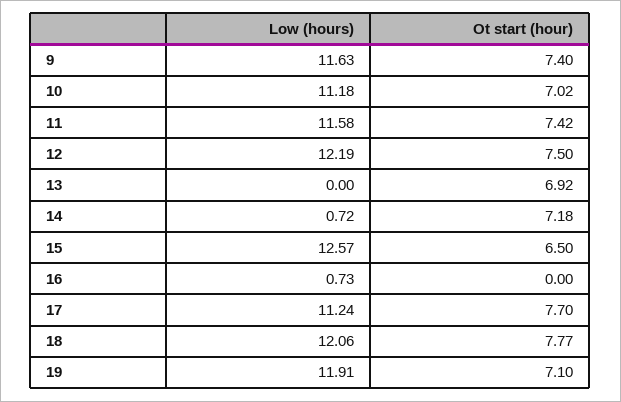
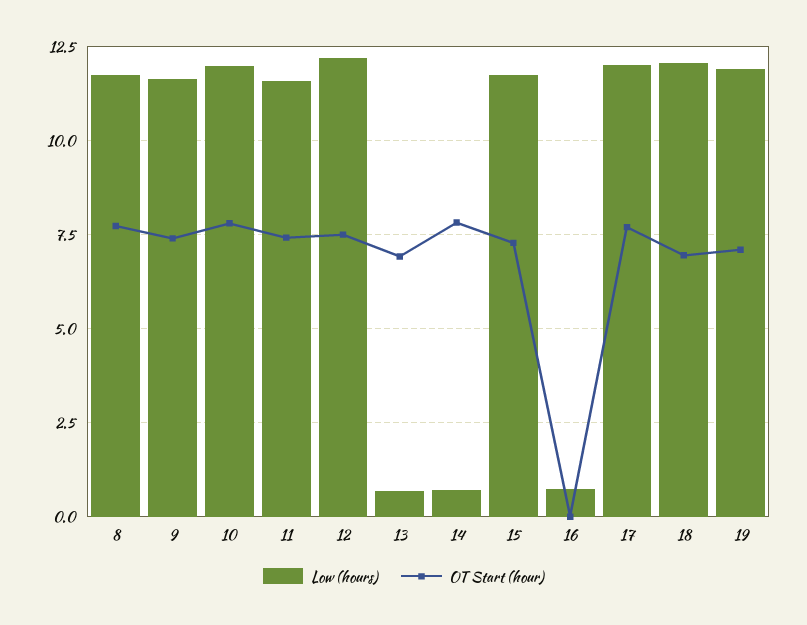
Low (hours), 10: 11.18 -> 12
Ot start (hour), 10: 7.02 -> 7.75
Low (hours), 13: 0 -> 0.75
Ot start (hour), 14: 7.18 -> 7.75
Low (hours), 15: 12.57 -> 11.75
Ot start (hour), 15: 6.5 -> 7.25
Low (hours), 17: 11.24 -> 12
Ot start (hour), 18: 7.77 -> 7
Low (hours), 8: none -> 11.75
Ot start (hour), 8: none -> 7.75

